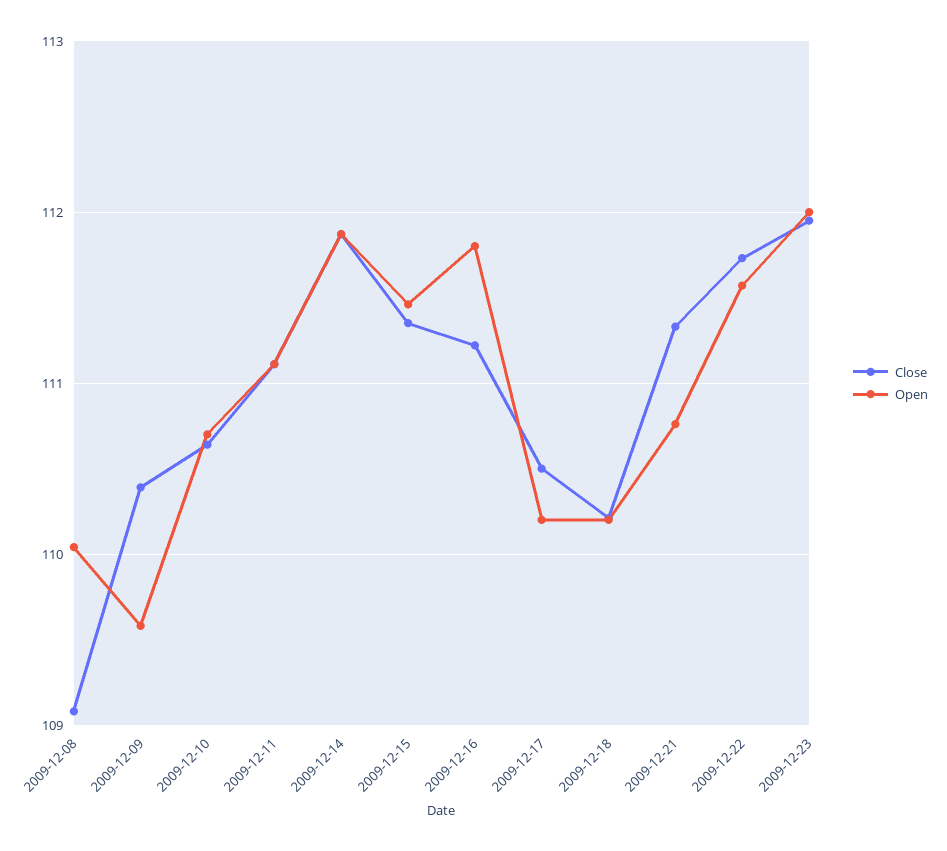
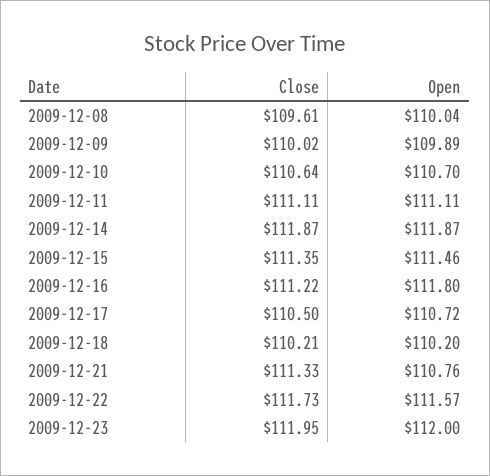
Close, 2009-12-08: 109.1 -> 109.61
Close, 2009-12-09: 110.4 -> 110.02
Open, 2009-12-09: 109.6 -> 109.89
Open, 2009-12-17: 110.2 -> 110.72

